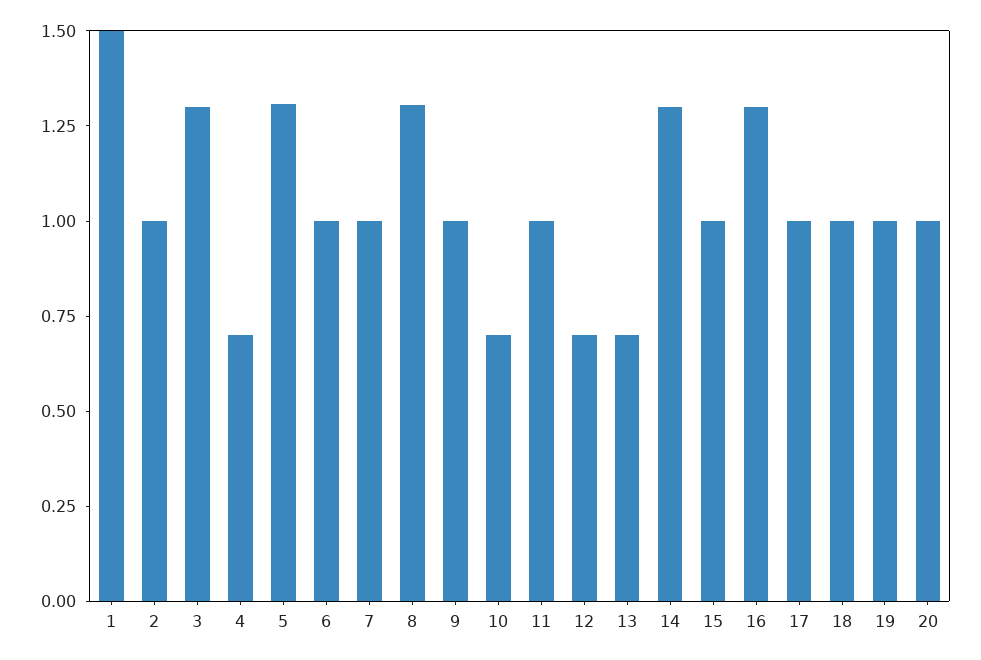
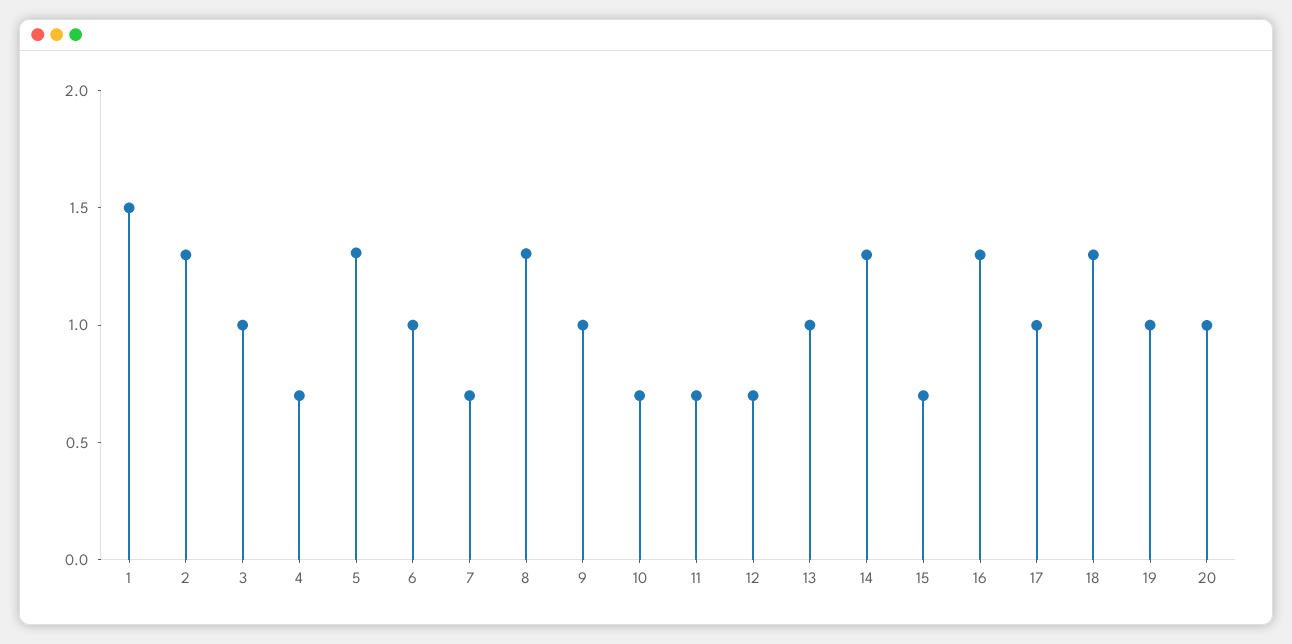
2: 1 -> 1.3
3: 1.3 -> 1
7: 1 -> 0.7
11: 1 -> 0.7
13: 0.7 -> 1
15: 1 -> 0.7
18: 1 -> 1.3

